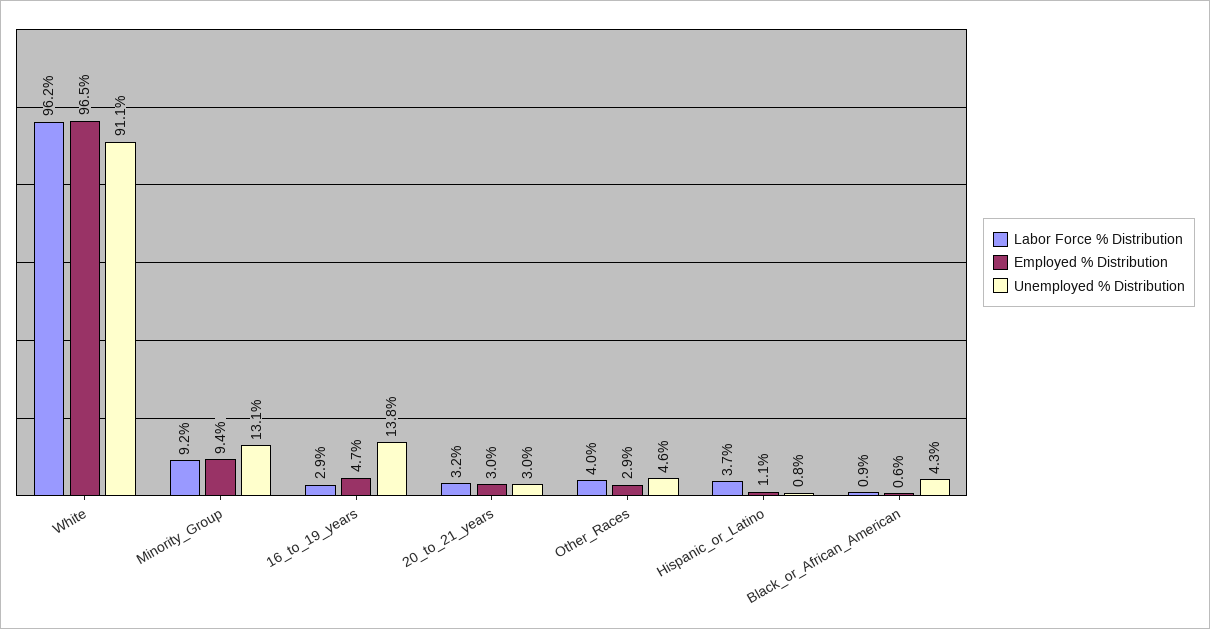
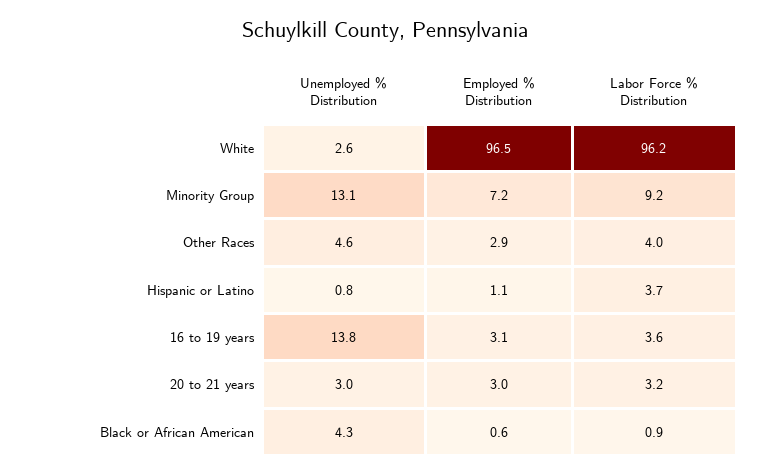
Unemployed % Distribution, White: 91.1 -> 2.6
Employed % Distribution, Minority_Group: 9.4 -> 7.2
Labor Force % Distribution, 16_to_19_years: 2.9 -> 3.6
Employed % Distribution, 16_to_19_years: 4.7 -> 3.1

